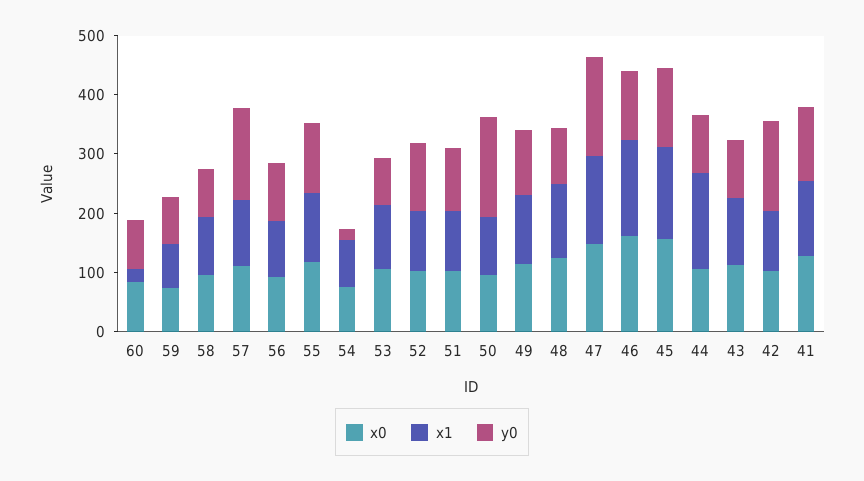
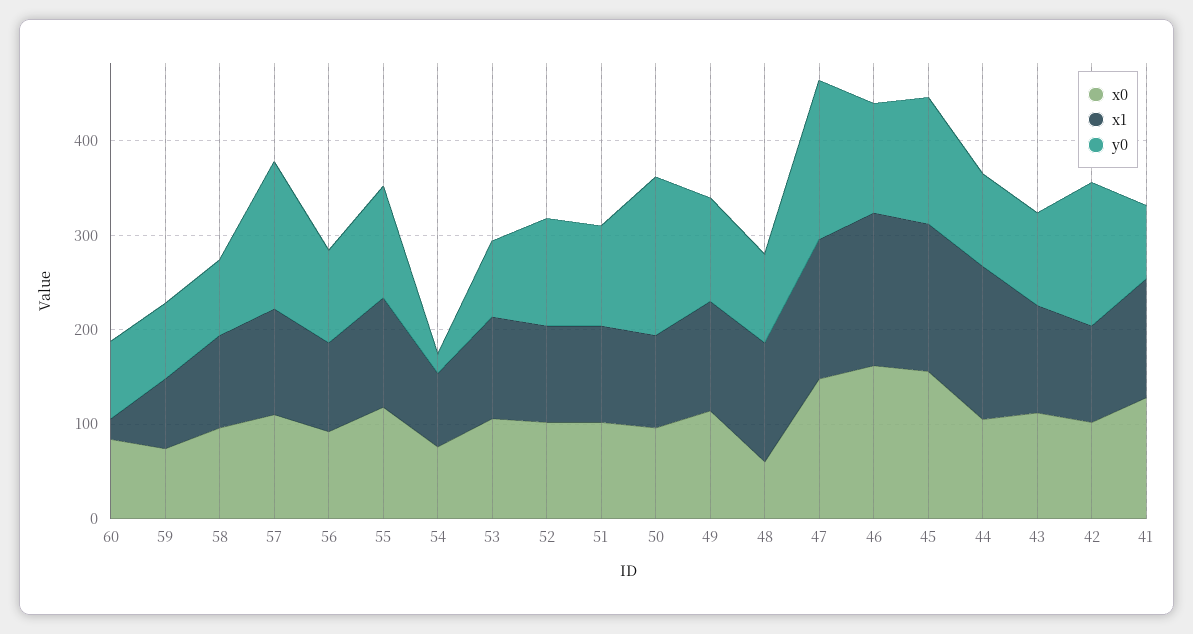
x0, 48: 120 -> 60
y0, 41: 120 -> 80

